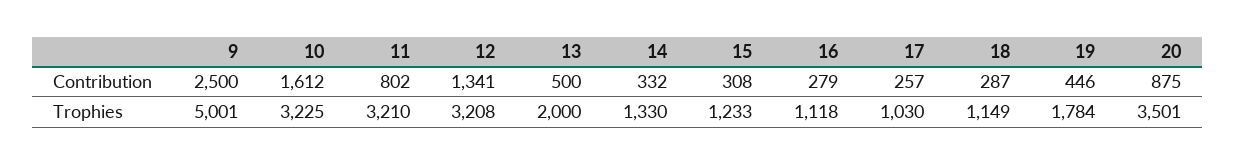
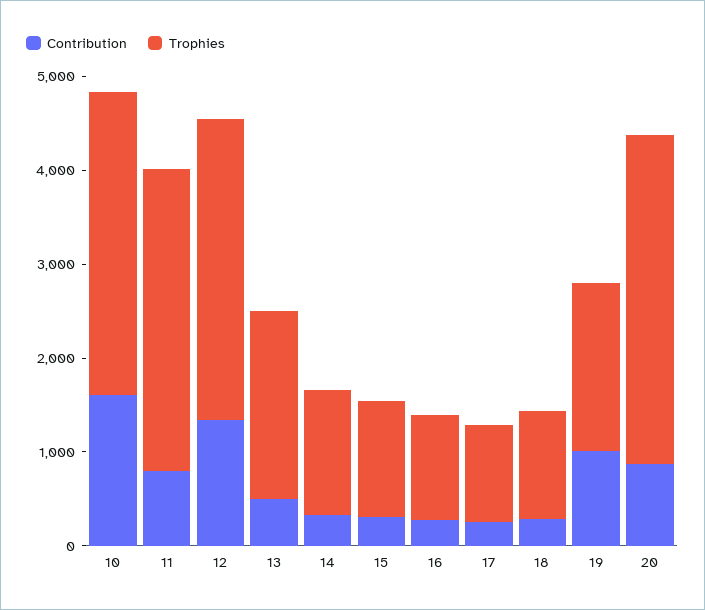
Contribution, 9: 2500 -> none
Contribution, 19: 446 -> 1000
Trophies, 9: 5001 -> none

